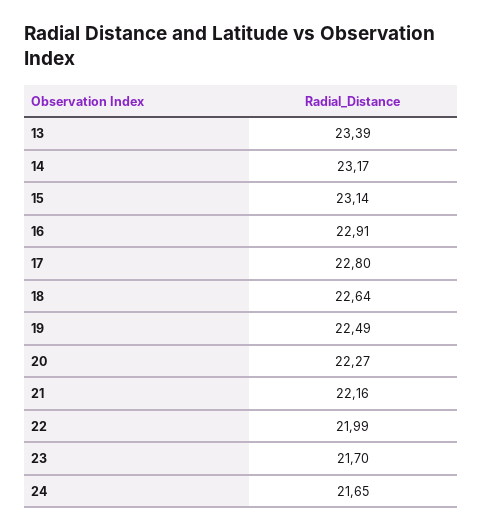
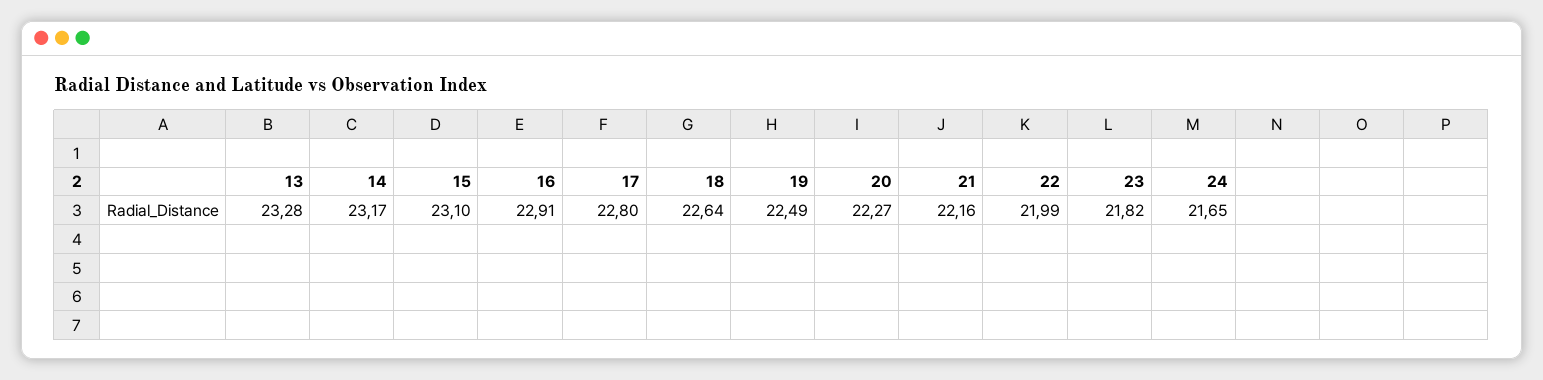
13: 23.39 -> 23.28
15: 23.14 -> 23.1
23: 21.7 -> 21.82

